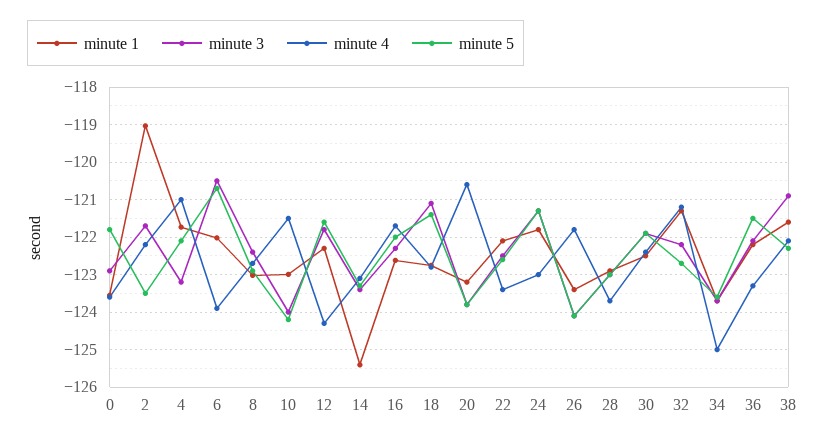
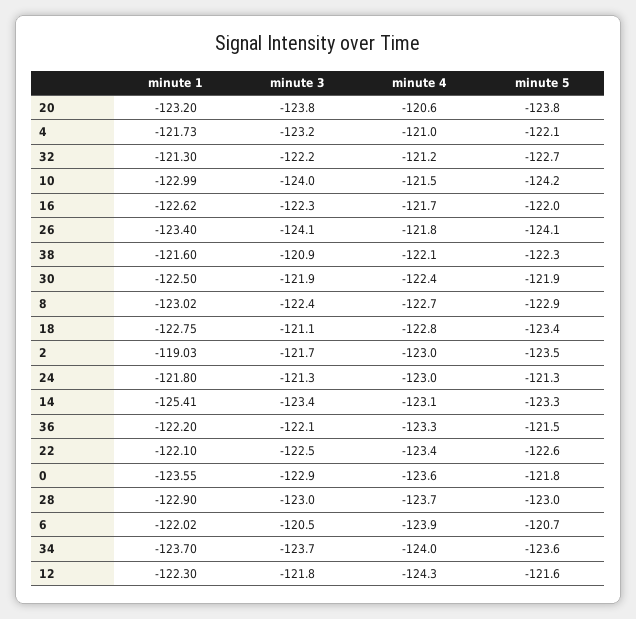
minute 4, 2: -122.2 -> -123
minute 5, 18: -121.4 -> -123.4
minute 4, 34: -125 -> -124

